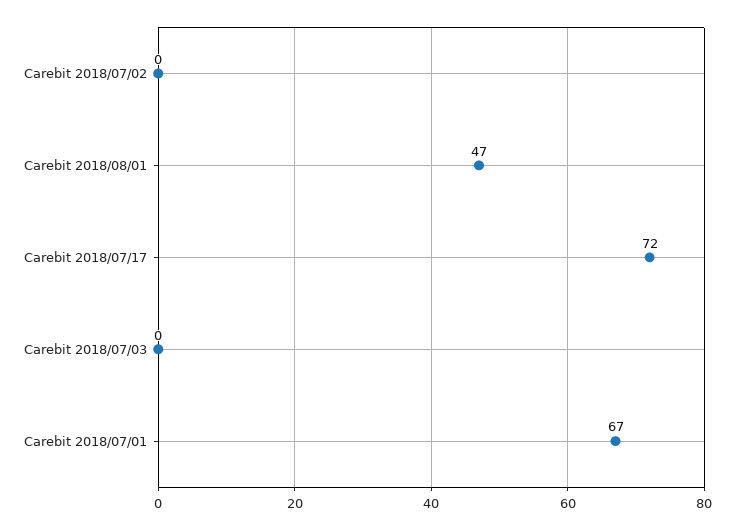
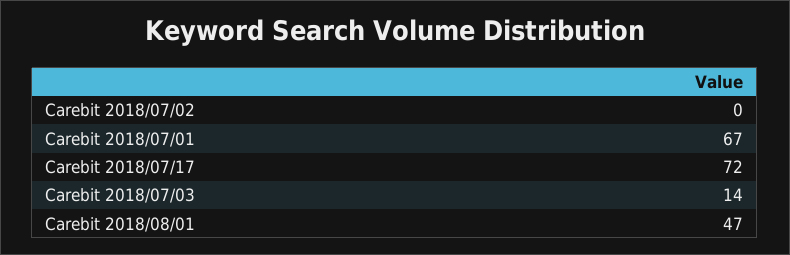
Carebit 2018/07/03: 0 -> 14

